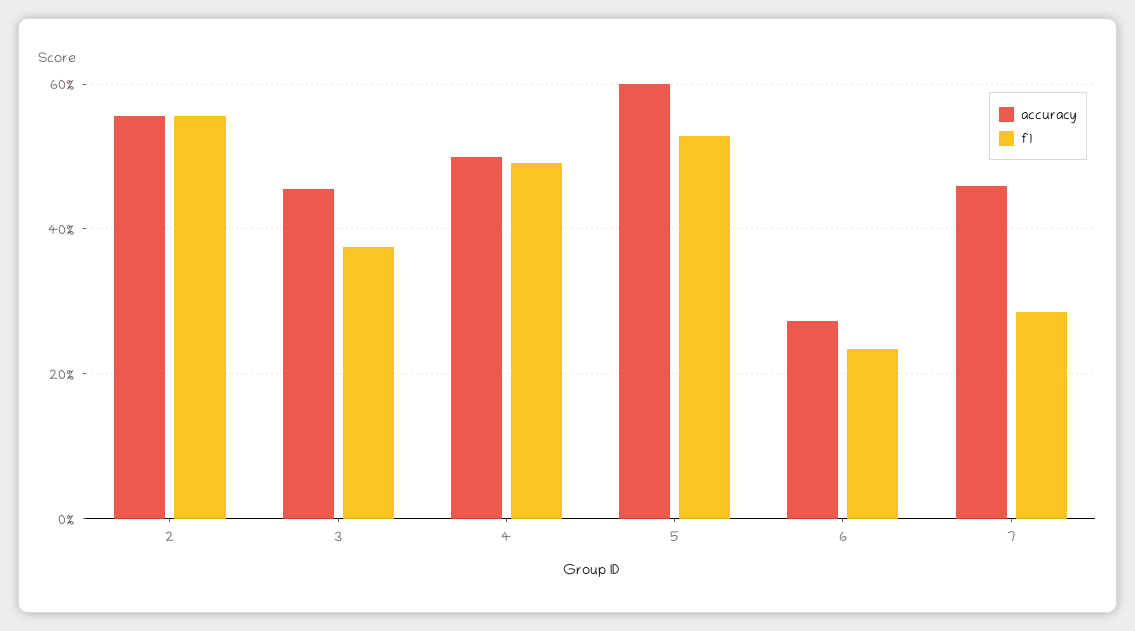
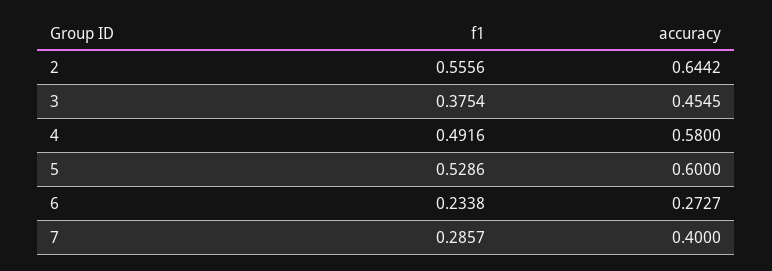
accuracy, 2: 0.56 -> 0.6442
accuracy, 4: 0.5 -> 0.58
accuracy, 7: 0.46 -> 0.4

